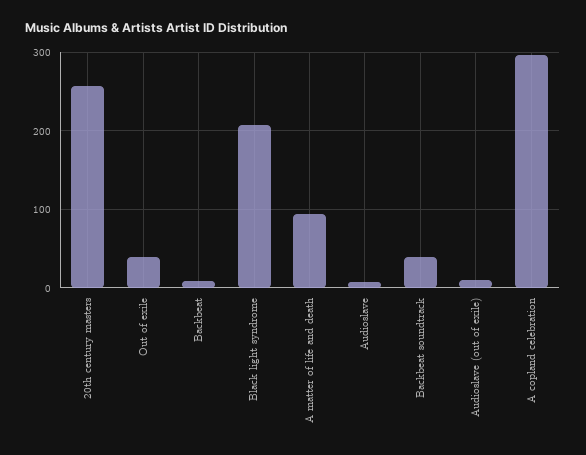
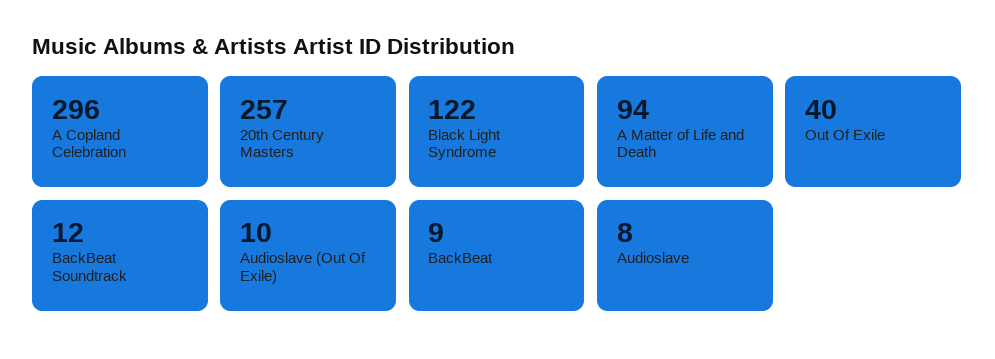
Black light syndrome: 210 -> 122
Backbeat soundtrack: 40 -> 12

